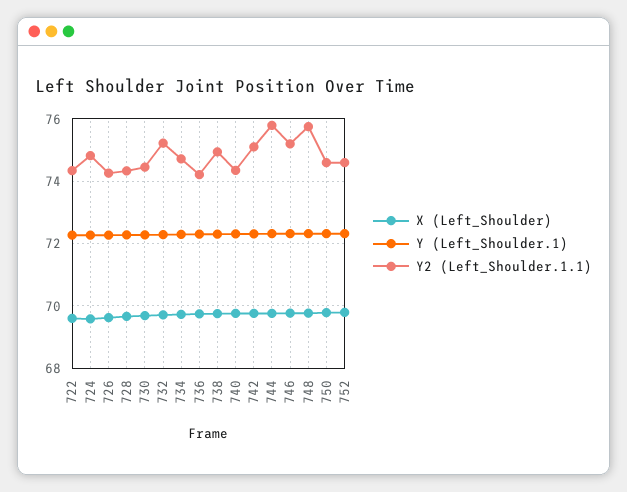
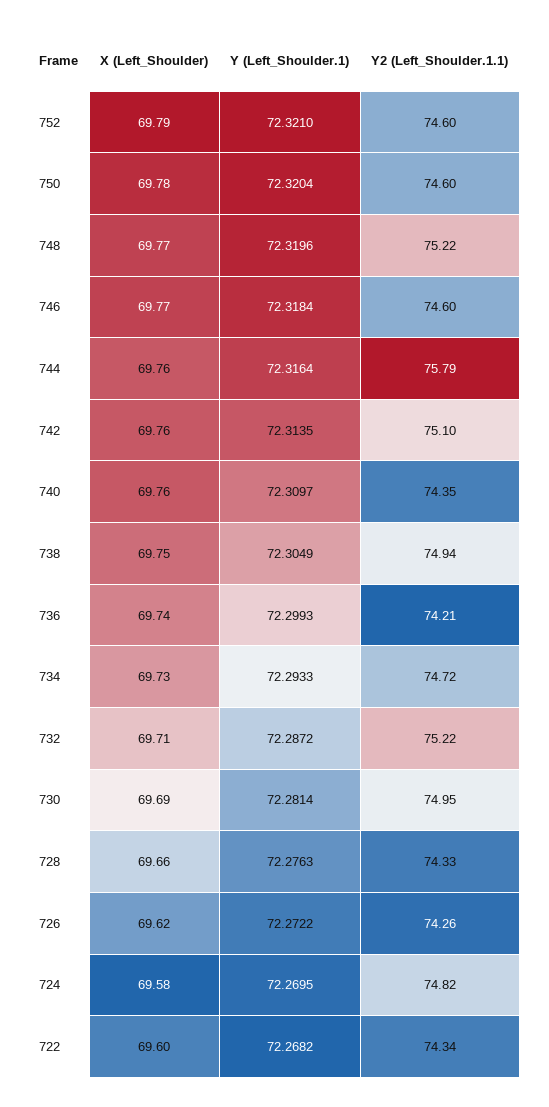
Y2 (Left_Shoulder.1.1), 730: 74.4 -> 74.95
Y2 (Left_Shoulder.1.1), 746: 75.2 -> 74.6
Y2 (Left_Shoulder.1.1), 748: 75.8 -> 75.22

